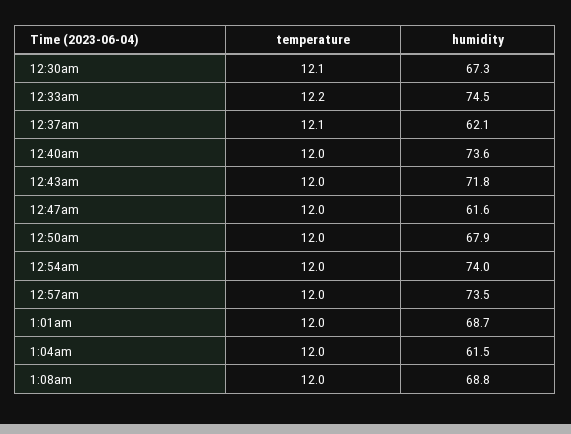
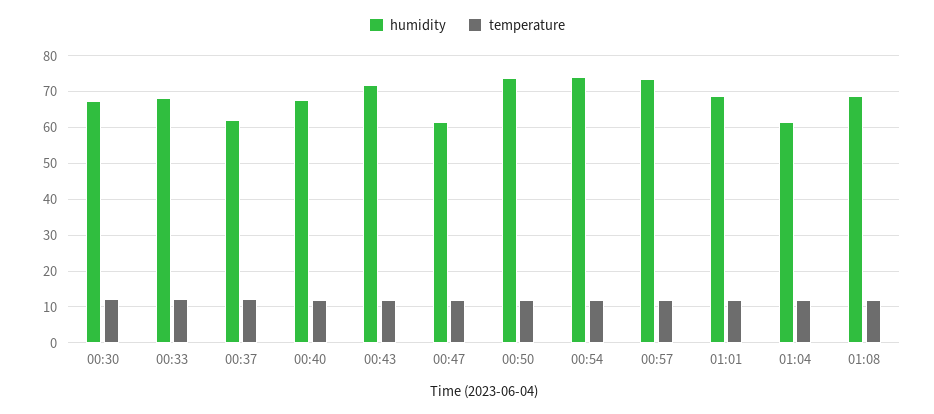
humidity, 12:33am: 74.5 -> 68
humidity, 12:40am: 73.6 -> 68
humidity, 12:50am: 67.9 -> 74

